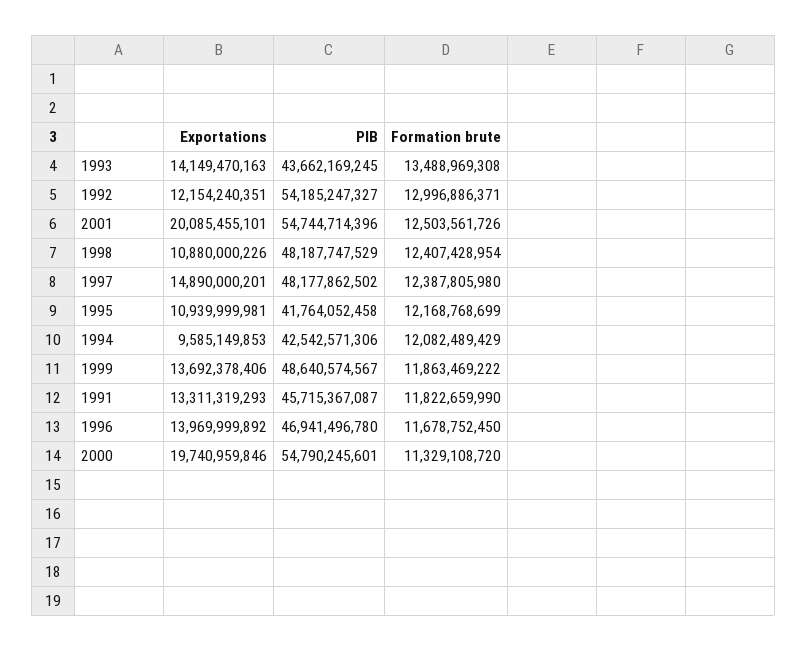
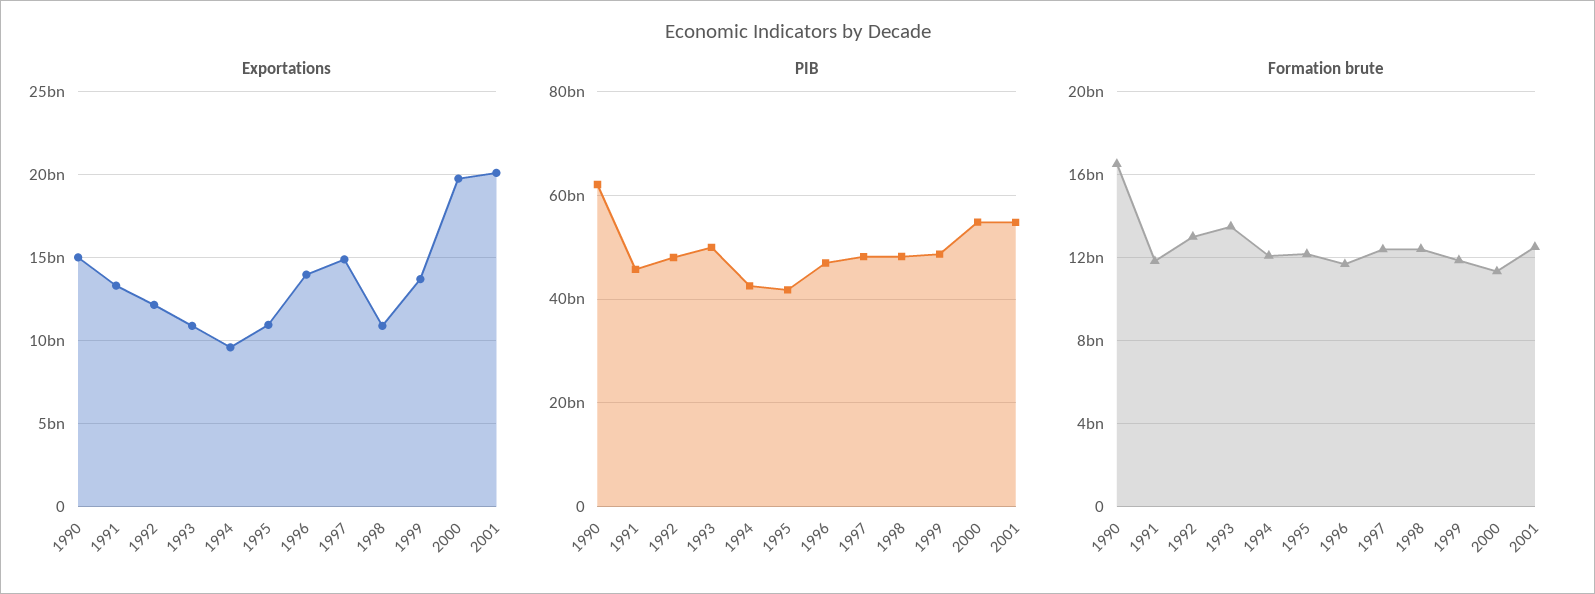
Exportations, 1993: 14149470163 -> 11000000000
PIB, 1993: 43662169245 -> 50000000000
PIB, 1992: 54185247327 -> 48000000000
Exportations, 1990: none -> 15000000000
PIB, 1990: none -> 62000000000
Formation brute, 1990: none -> 16500000000

